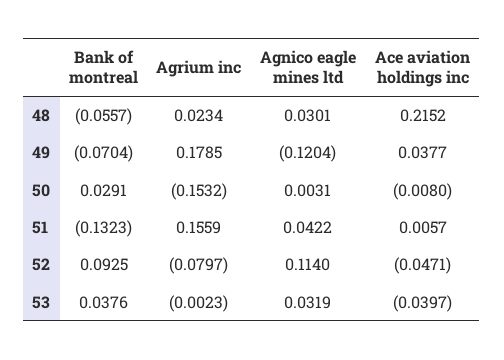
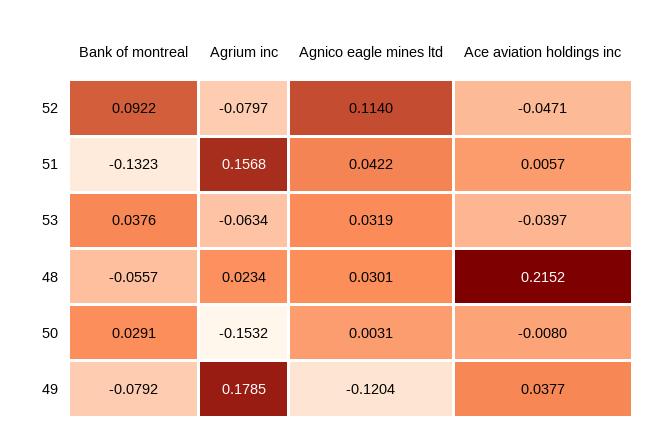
Bank of montreal, 49: -0.0704 -> -0.0792
Agrium inc, 51: 0.1559 -> 0.1568
Bank of montreal, 52: 0.0925 -> 0.0922
Agrium inc, 53: -0.0023 -> -0.0634

